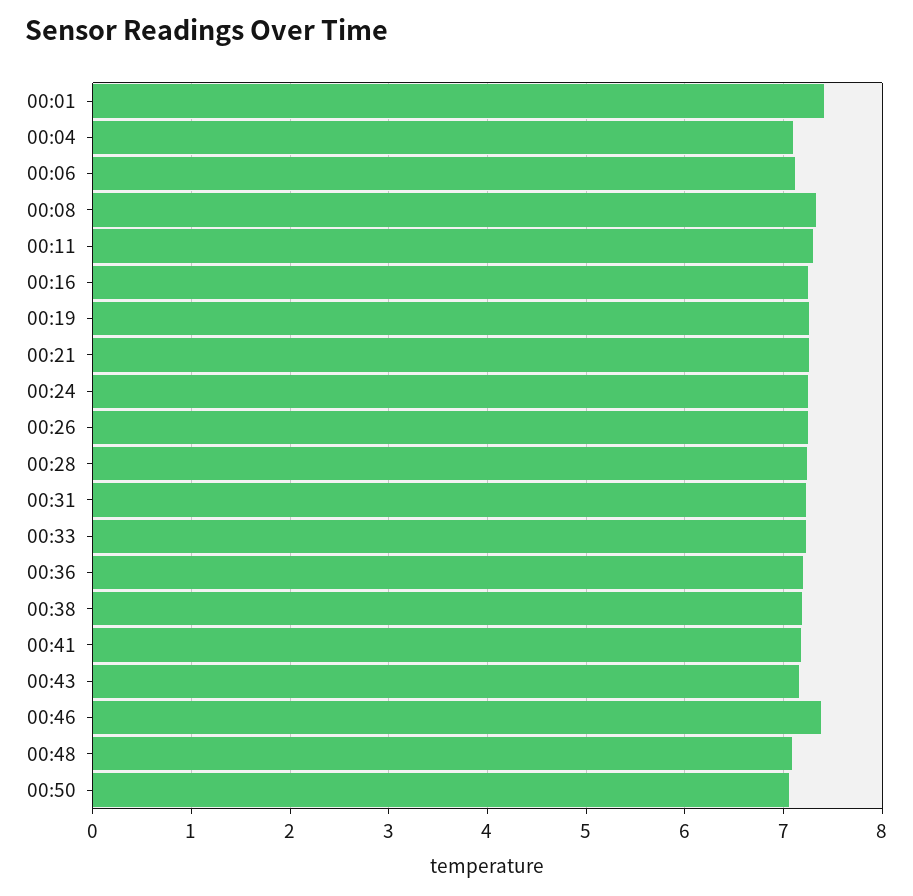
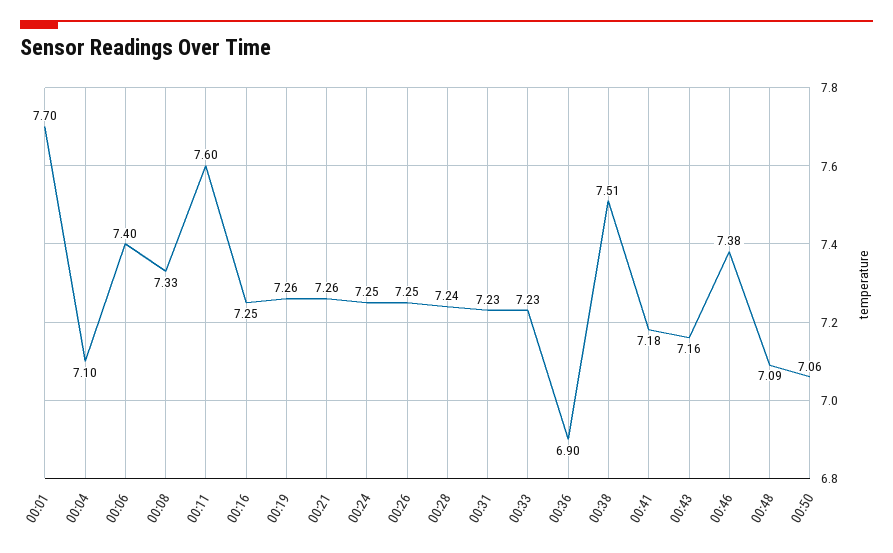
00:01: 7.4 -> 7.7
00:06: 7.1 -> 7.4
00:11: 7.3 -> 7.6
00:36: 7.2 -> 6.9
00:38: 7.2 -> 7.51

